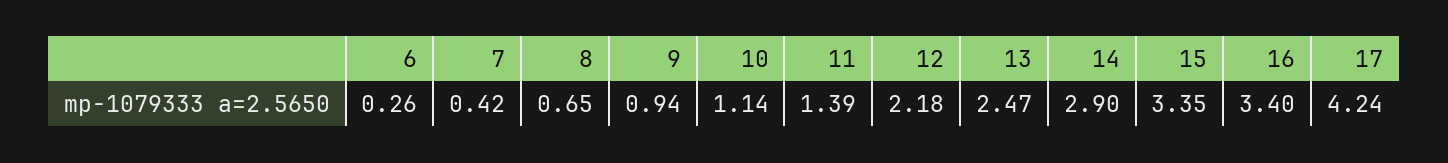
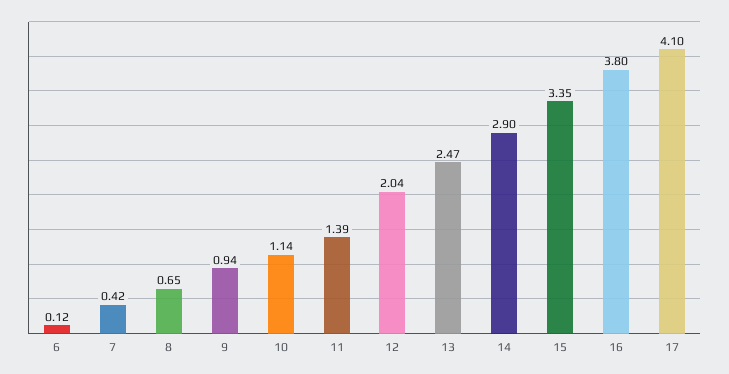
6: 0.26 -> 0.12
12: 2.18 -> 2.04
16: 3.4 -> 3.8
17: 4.24 -> 4.1

